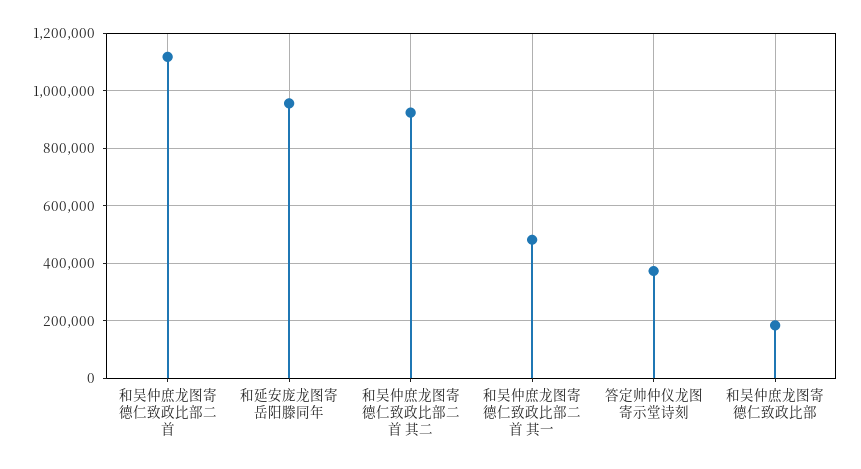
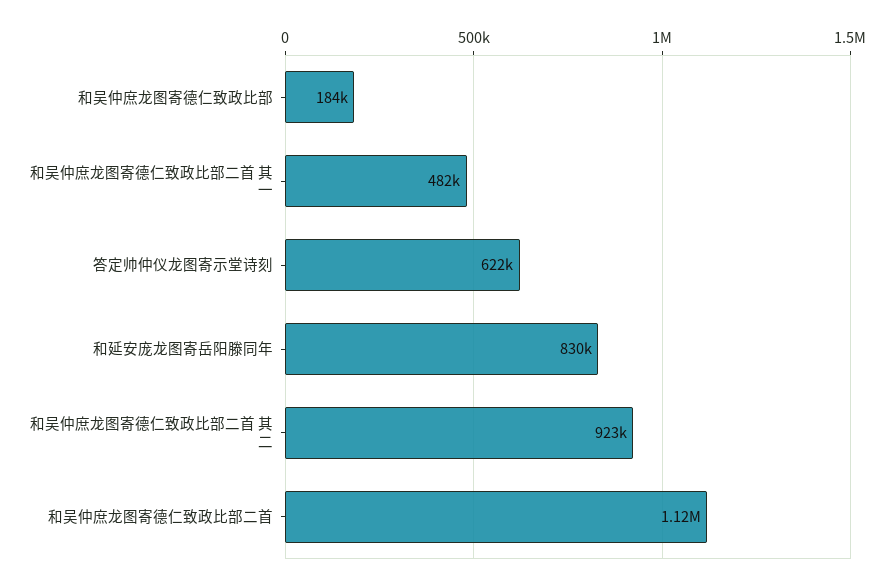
和延安庞龙图寄岳阳滕同年: 950000 -> 830000
答定帅仲仪龙图寄示堂诗刻: 375000 -> 622000

